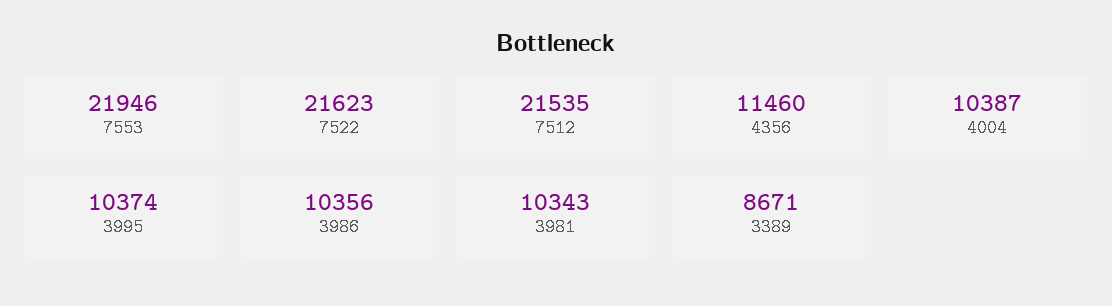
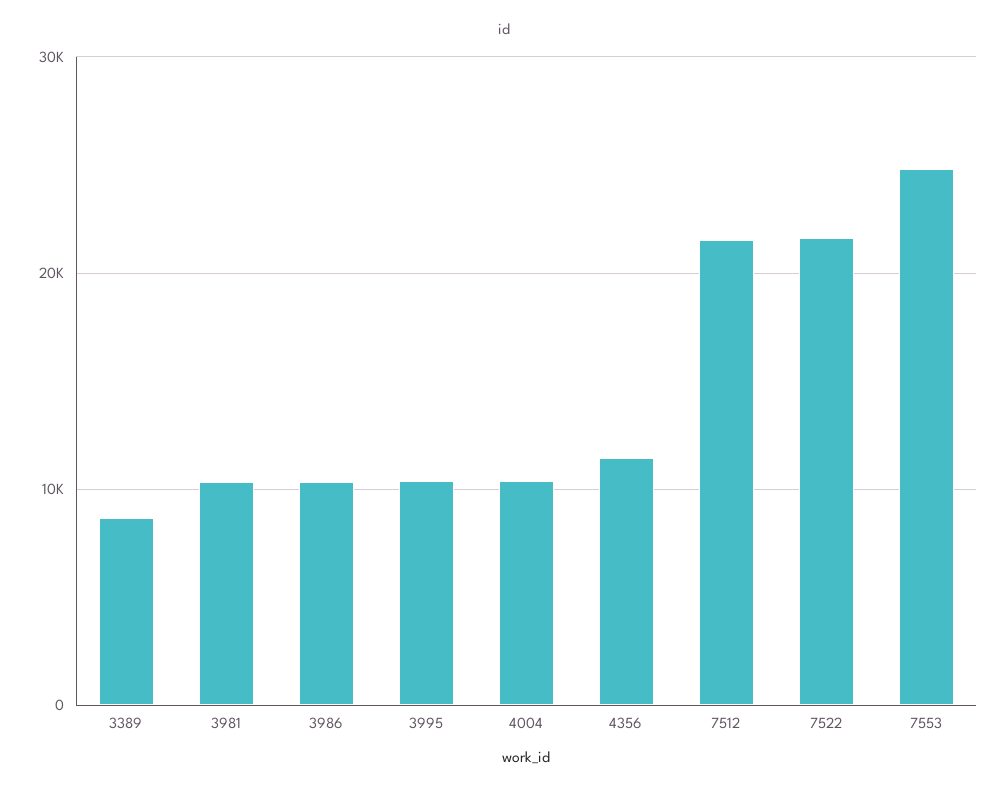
7553: 21946 -> 25000

